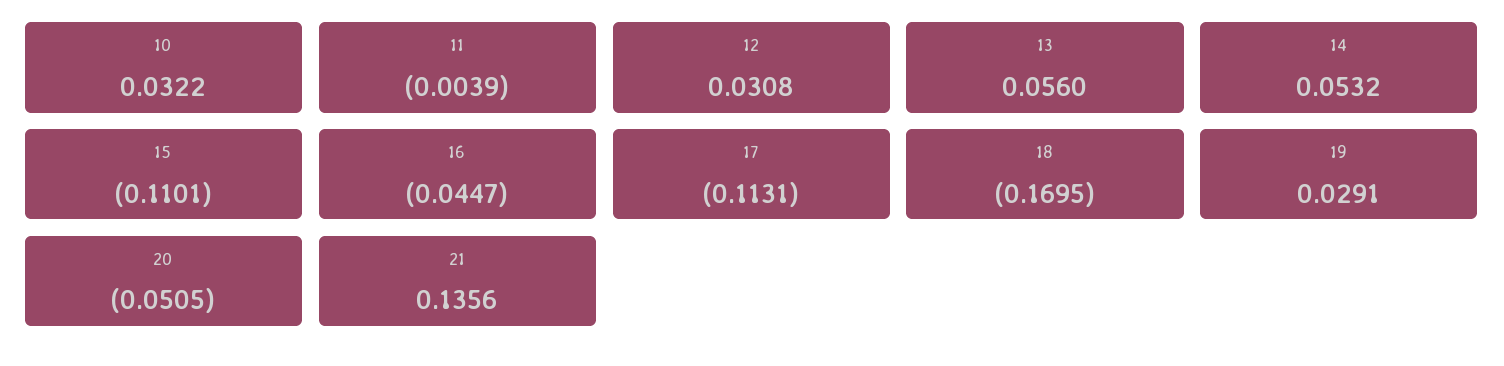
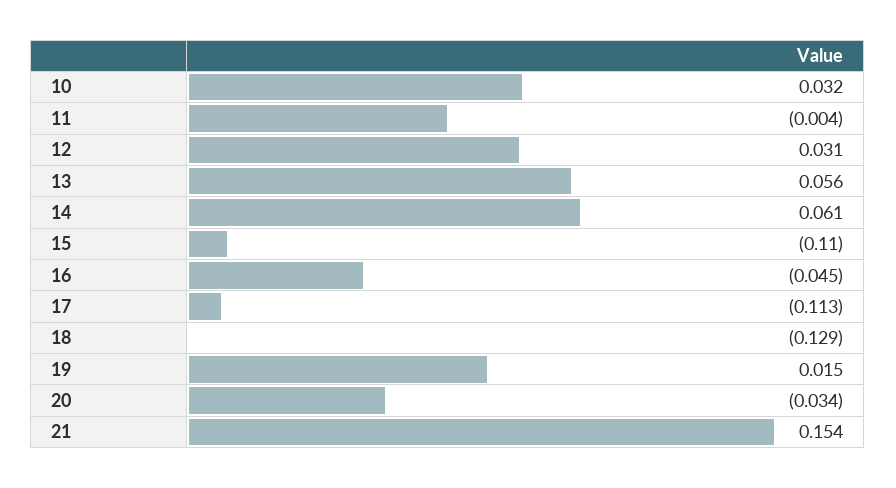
14: 0.0532 -> 0.061
18: -0.1695 -> -0.129
19: 0.0291 -> 0.015
20: -0.0505 -> -0.034
21: 0.1356 -> 0.154

